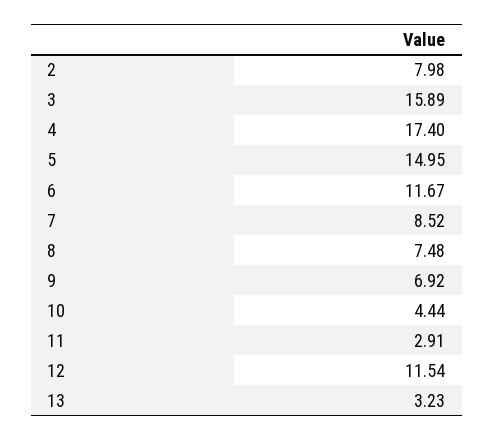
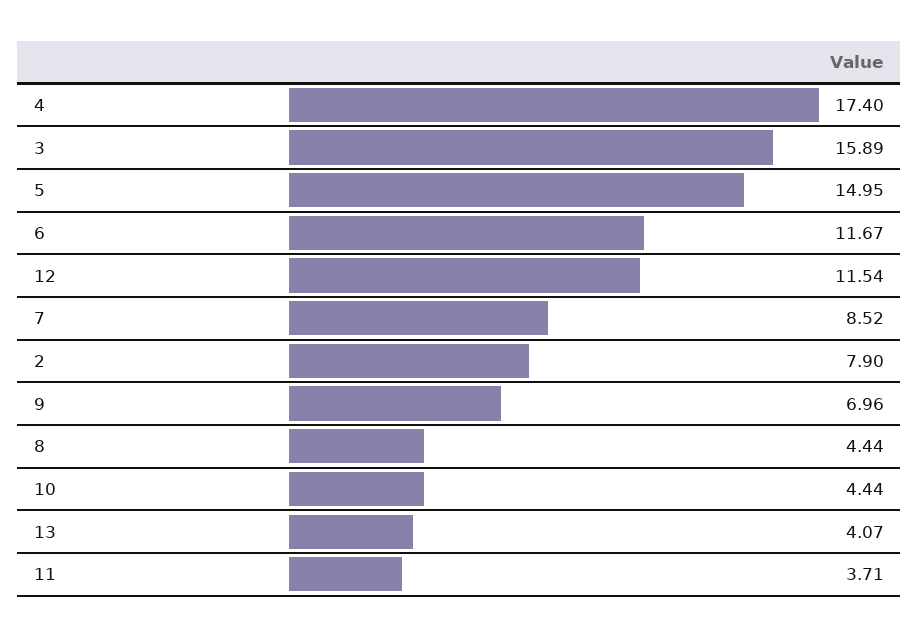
2: 7.98 -> 7.9
8: 7.48 -> 4.44
9: 6.92 -> 6.96
11: 2.91 -> 3.71
13: 3.23 -> 4.07

